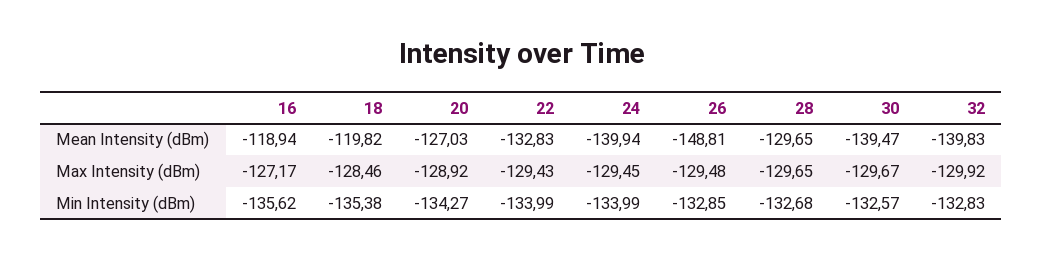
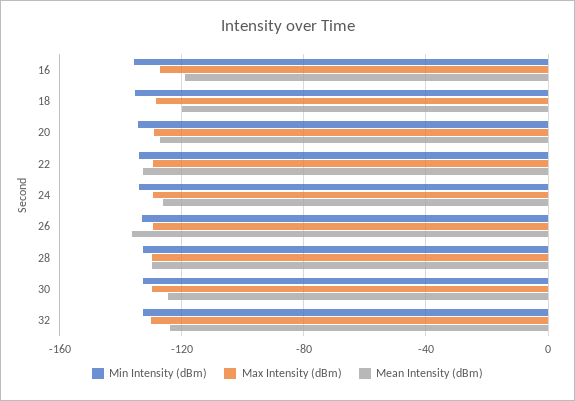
Mean Intensity (dBm), 24: -139.94 -> -125
Mean Intensity (dBm), 26: -148.81 -> -135
Mean Intensity (dBm), 30: -139.47 -> -125
Mean Intensity (dBm), 32: -139.83 -> -125

